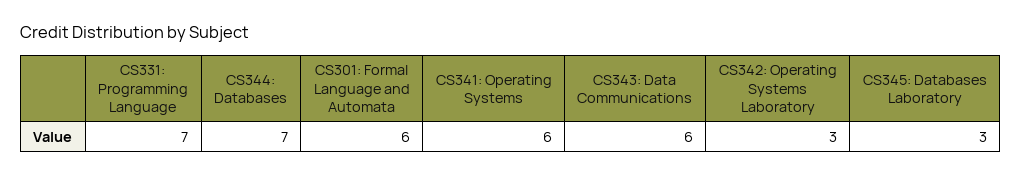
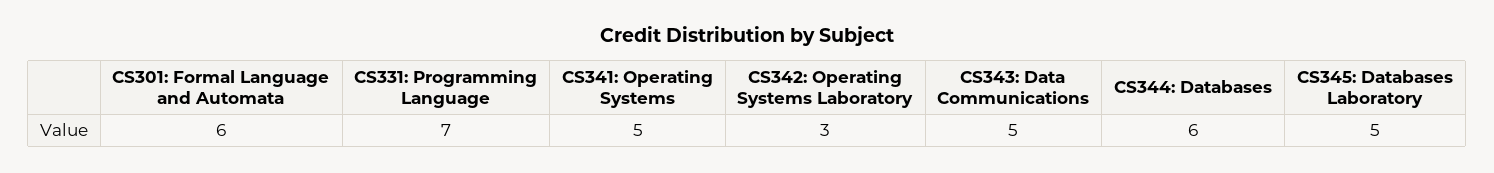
CS344: Databases: 7 -> 6
CS341: Operating Systems: 6 -> 5
CS343: Data Communications: 6 -> 5
CS345: Databases Laboratory: 3 -> 5

